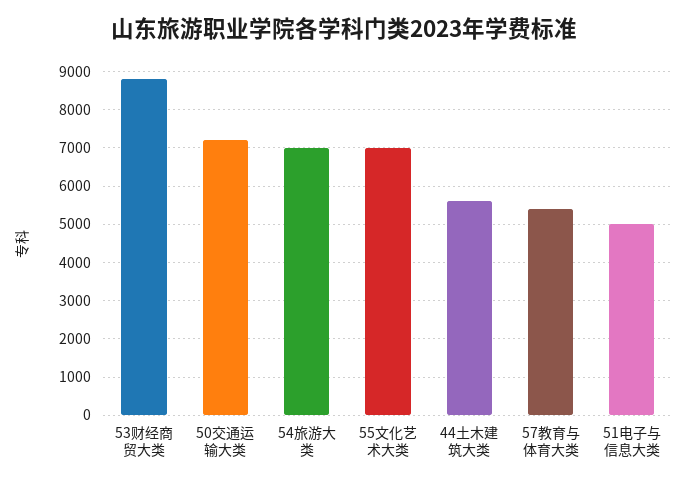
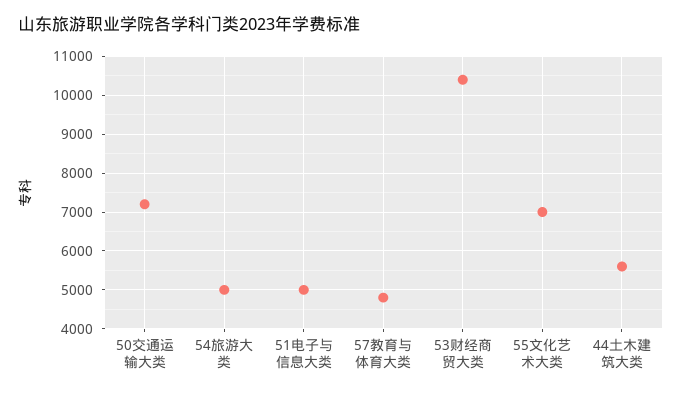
53财经商贸大类: 8800 -> 10400
54旅游大类: 7000 -> 5000
57教育与体育大类: 5400 -> 4800

